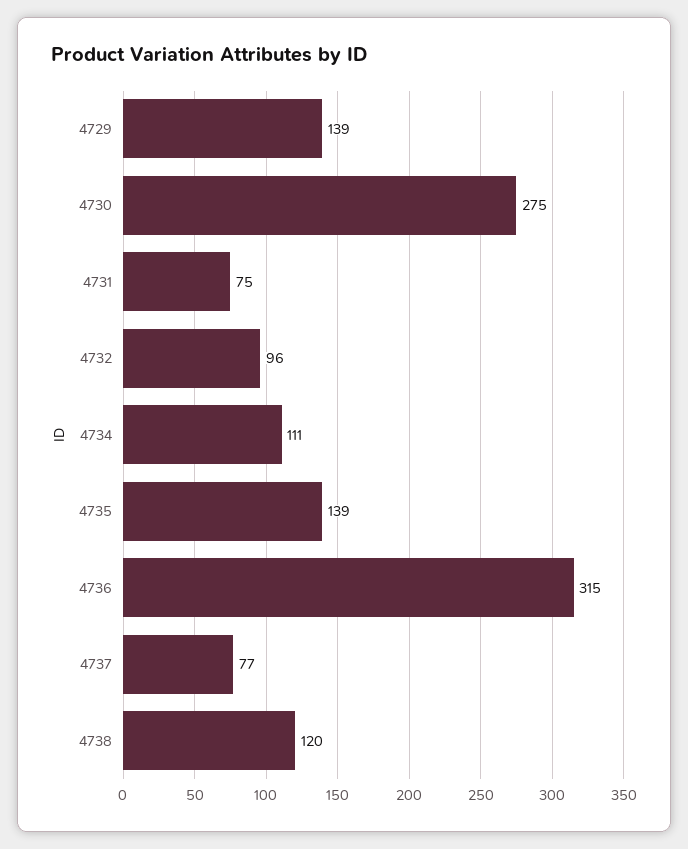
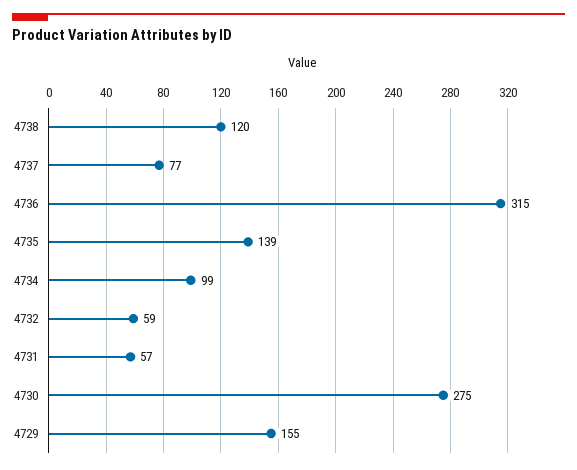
4729: 139 -> 155
4731: 75 -> 57
4732: 96 -> 59
4734: 111 -> 99

